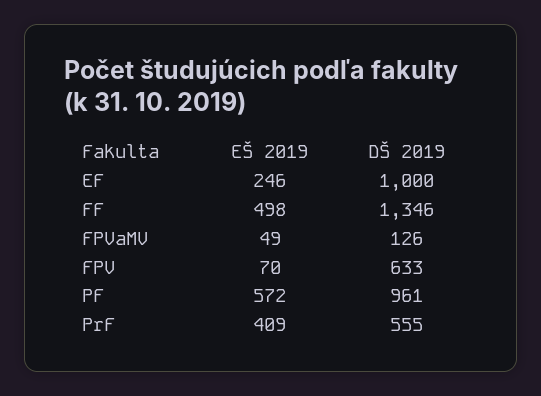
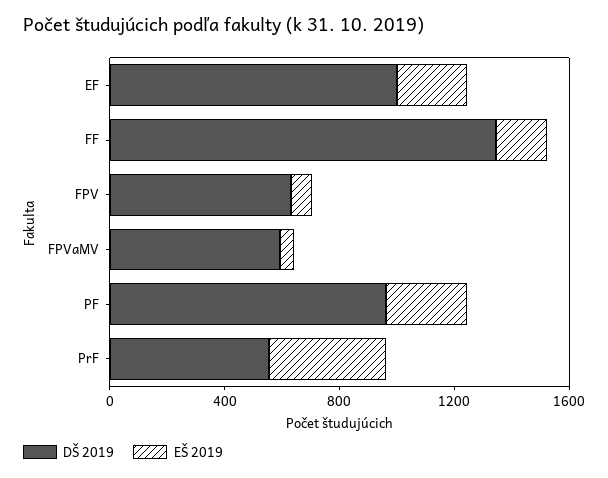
EŠ 2019, FF: 498 -> 200
DŠ 2019, FPVaMV: 126 -> 600
EŠ 2019, PF: 572 -> 300

